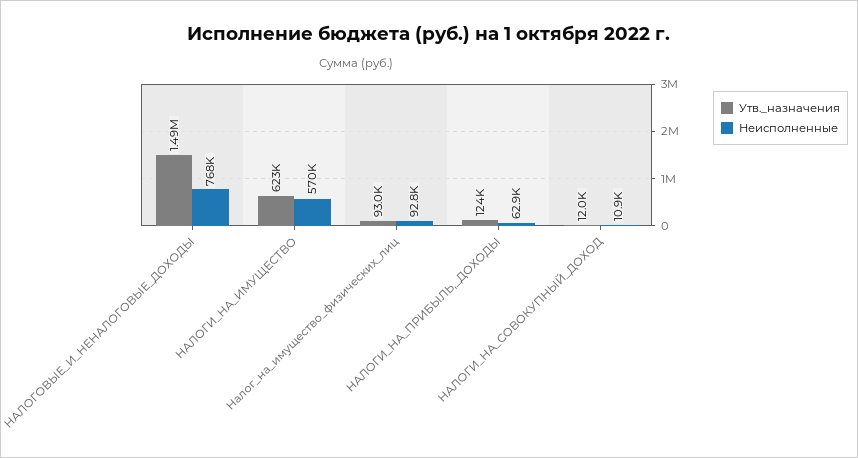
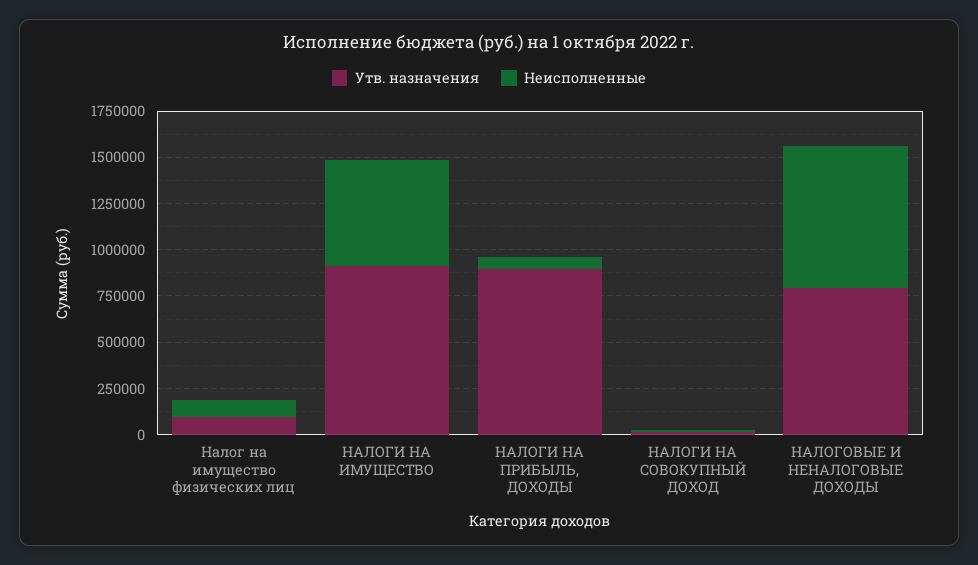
Утв._назначения, НАЛОГОВЫЕ_И_НЕНАЛОГОВЫЕ_ДОХОДЫ: 1490000 -> 800000
Утв._назначения, НАЛОГИ_НА_ИМУЩЕСТВО: 623000 -> 900000
Утв._назначения, НАЛОГИ_НА_ПРИБЫЛЬ,_ДОХОДЫ: 124000 -> 900000

